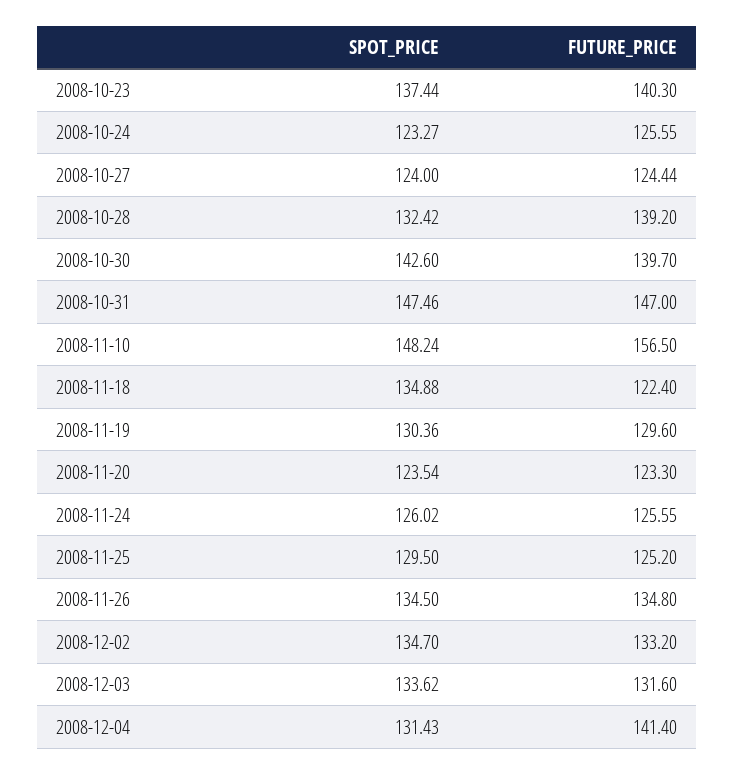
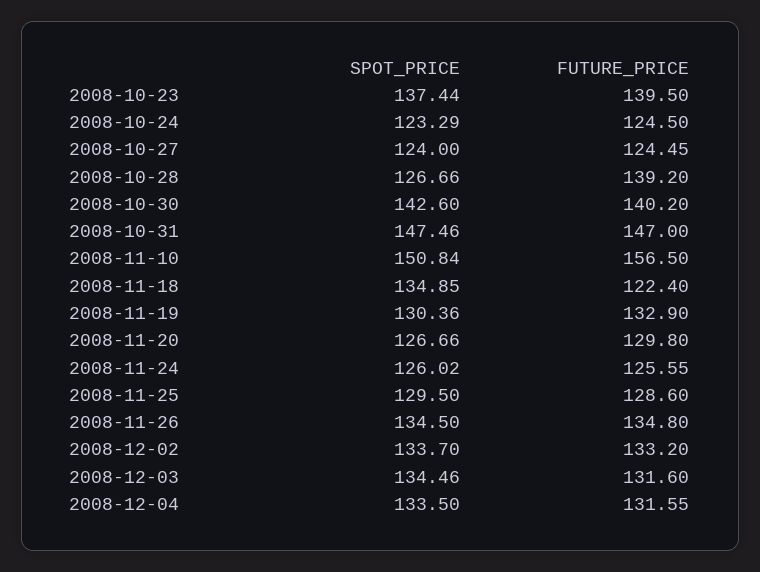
FUTURE_PRICE, 2008-10-23: 140.3 -> 139.5
SPOT_PRICE, 2008-10-24: 123.27 -> 123.29
FUTURE_PRICE, 2008-10-24: 125.55 -> 124.5
FUTURE_PRICE, 2008-10-27: 124.44 -> 124.45
SPOT_PRICE, 2008-10-28: 132.42 -> 126.66
FUTURE_PRICE, 2008-10-30: 139.7 -> 140.2
SPOT_PRICE, 2008-11-10: 148.24 -> 150.84
SPOT_PRICE, 2008-11-18: 134.88 -> 134.85
FUTURE_PRICE, 2008-11-19: 129.6 -> 132.9
SPOT_PRICE, 2008-11-20: 123.54 -> 126.66
FUTURE_PRICE, 2008-11-20: 123.3 -> 129.8
FUTURE_PRICE, 2008-11-25: 125.2 -> 128.6
SPOT_PRICE, 2008-12-02: 134.7 -> 133.7
SPOT_PRICE, 2008-12-03: 133.62 -> 134.46
SPOT_PRICE, 2008-12-04: 131.43 -> 133.5
FUTURE_PRICE, 2008-12-04: 141.4 -> 131.55

